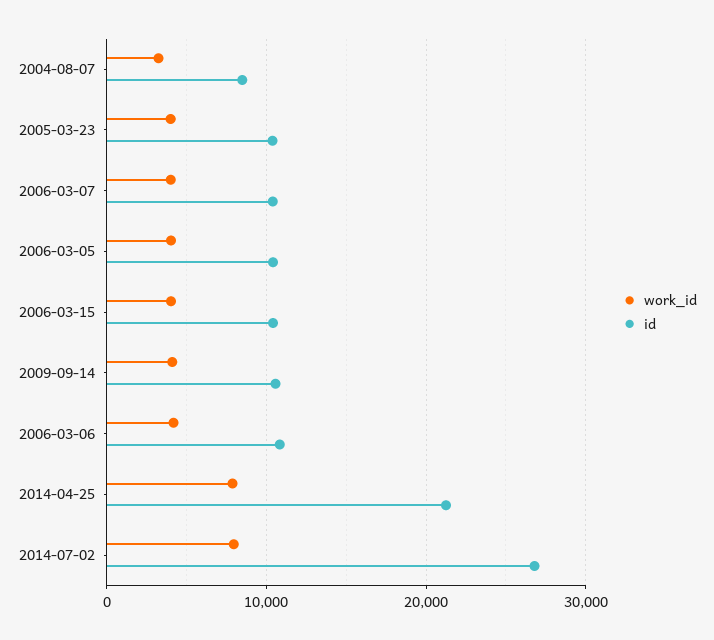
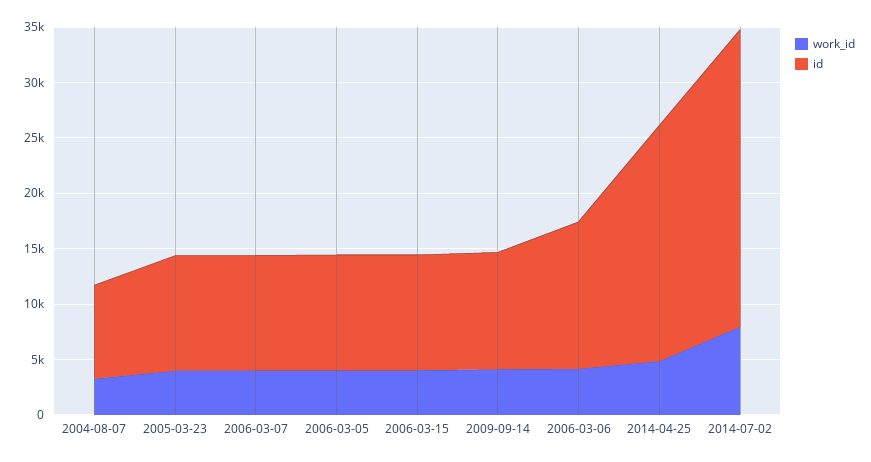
id, 2006-03-06: 11000 -> 13000
work_id, 2014-04-25: 8000 -> 5000

